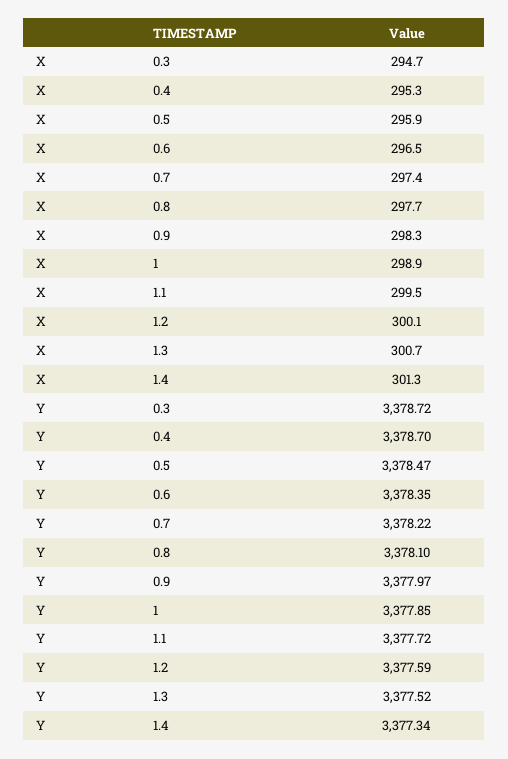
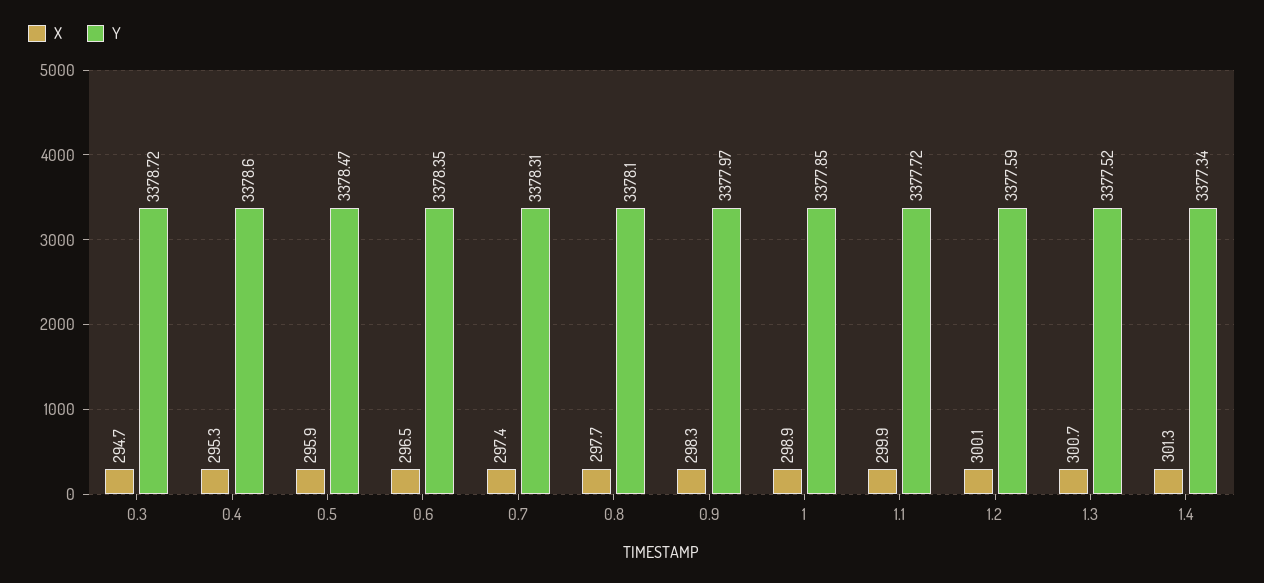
X, 1.1: 299.5 -> 299.9
Y, 0.4: 3378.7 -> 3378.6
Y, 0.7: 3378.22 -> 3378.31

